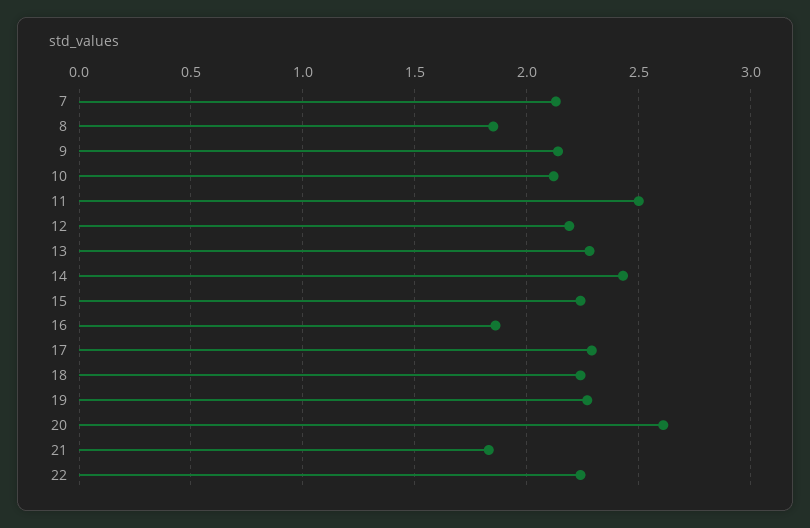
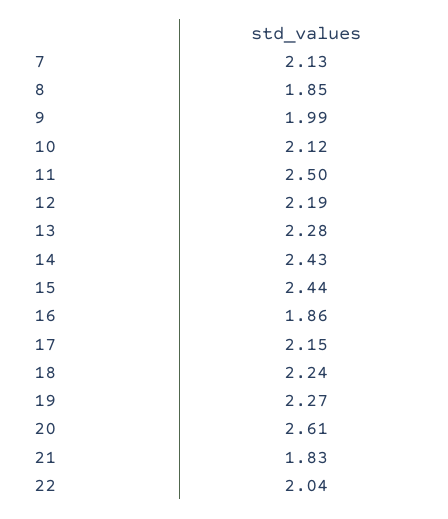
9: 2.15 -> 1.99
15: 2.25 -> 2.44
17: 2.3 -> 2.15
22: 2.25 -> 2.04

